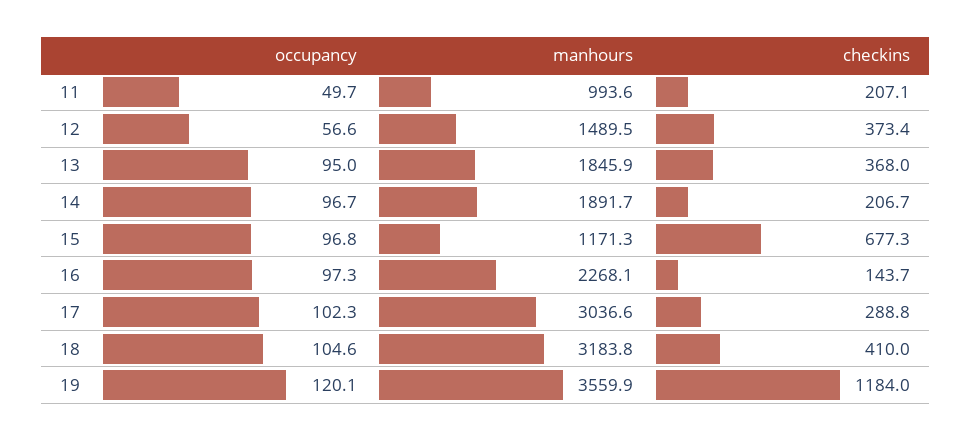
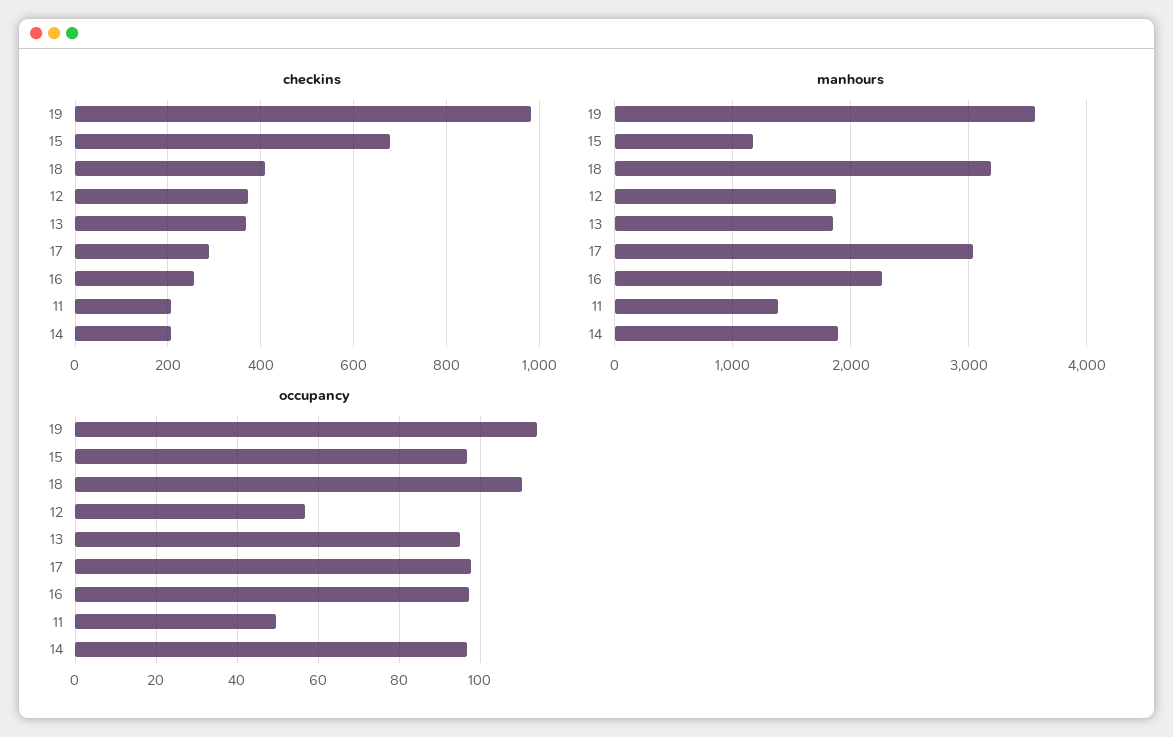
manhours, 11: 993.6 -> 1400
manhours, 12: 1489.5 -> 1900
checkins, 16: 143.7 -> 260
occupancy, 17: 102.3 -> 98
occupancy, 18: 104.6 -> 110
occupancy, 19: 120.1 -> 114
checkins, 19: 1184 -> 980

